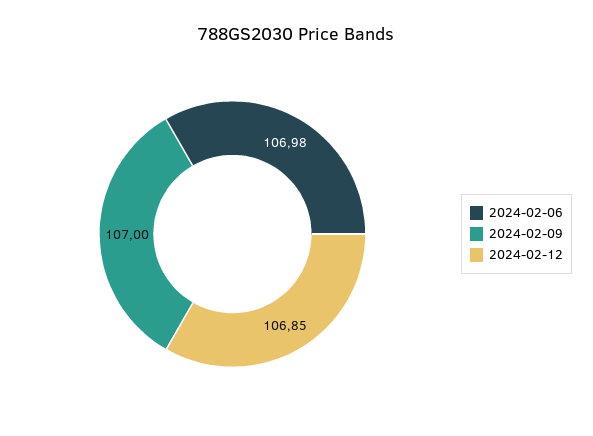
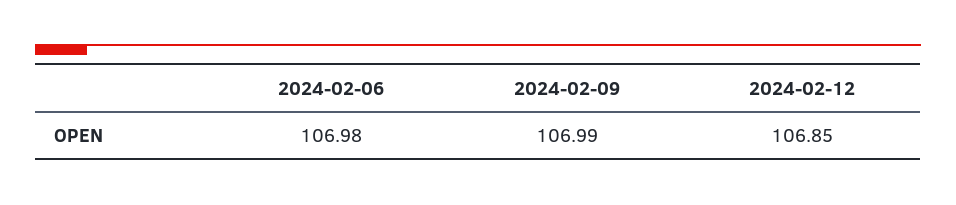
2024-02-09: 107 -> 106.99

